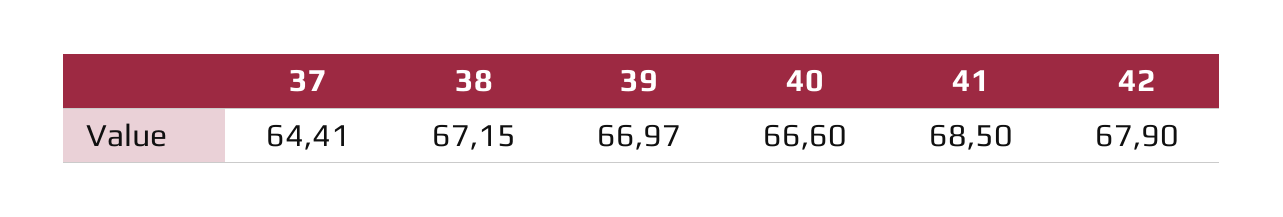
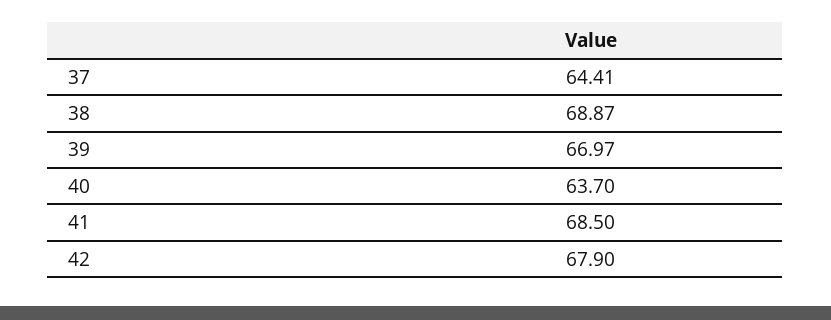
38: 67.15 -> 68.87
40: 66.6 -> 63.7

